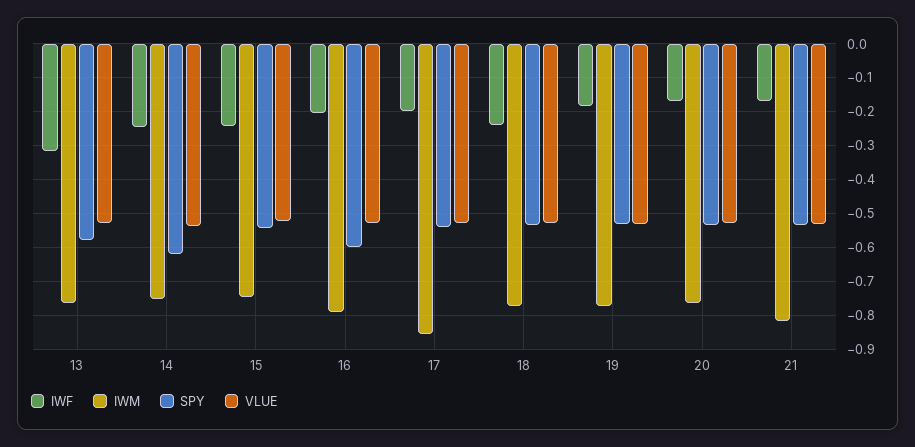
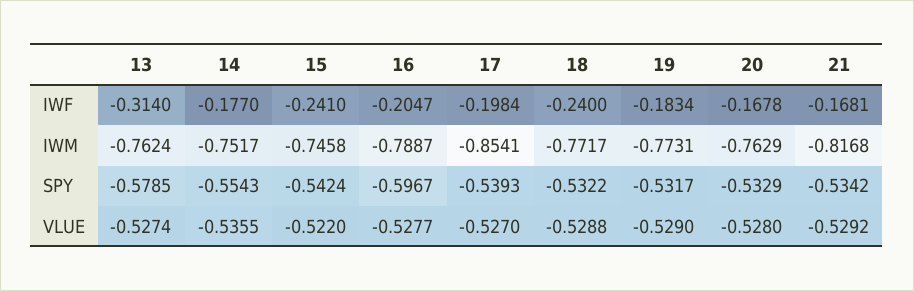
IWF, 14: -0.24 -> -0.177
SPY, 14: -0.62 -> -0.5543

